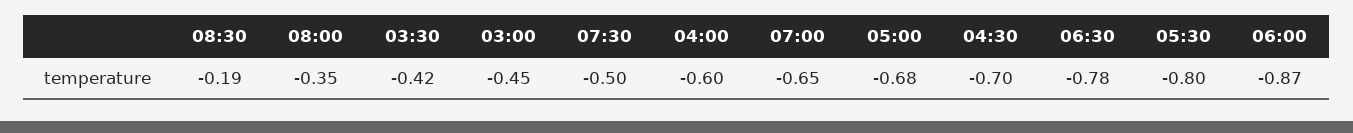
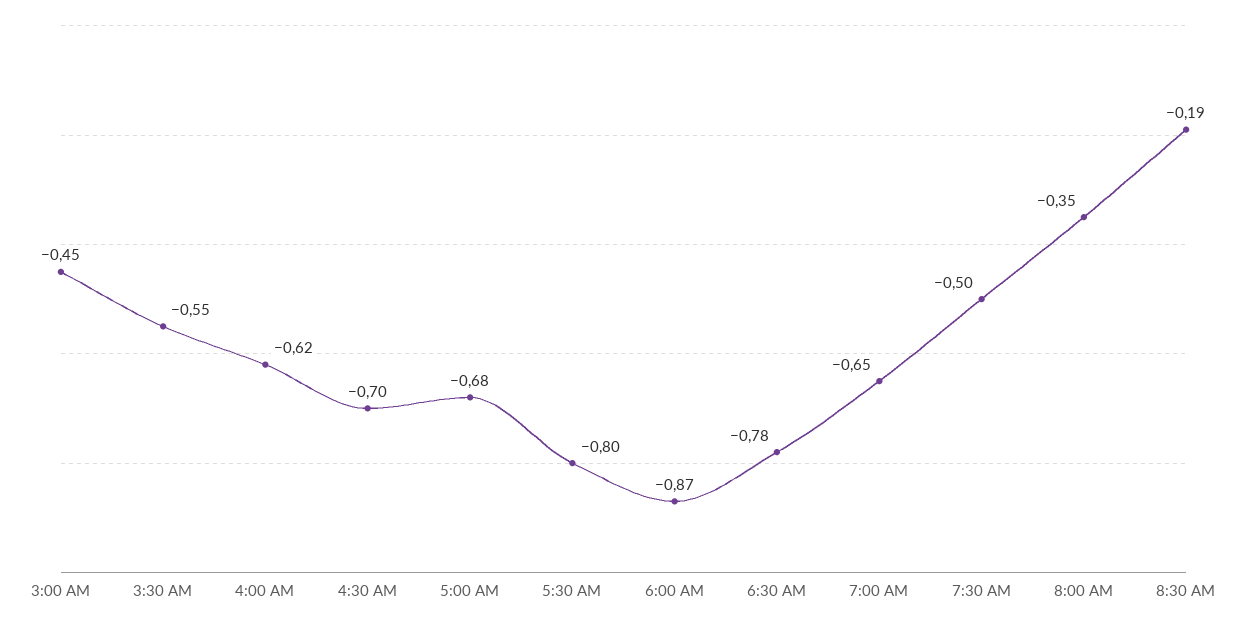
03:30: -0.42 -> -0.55
04:00: -0.6 -> -0.62

